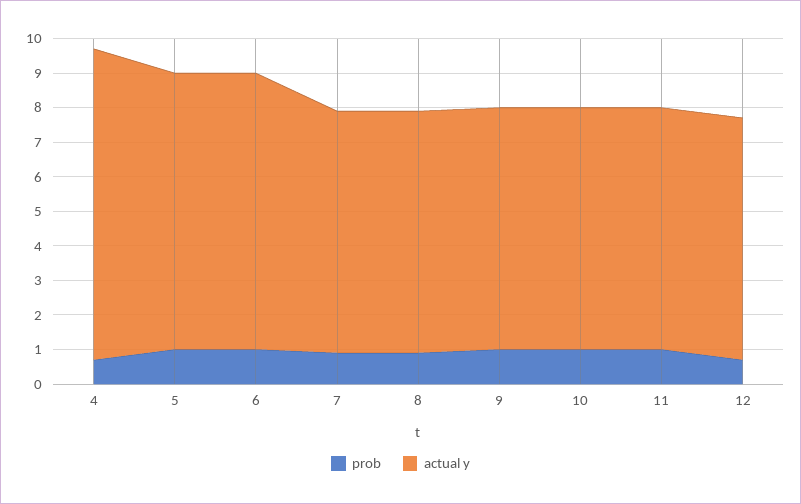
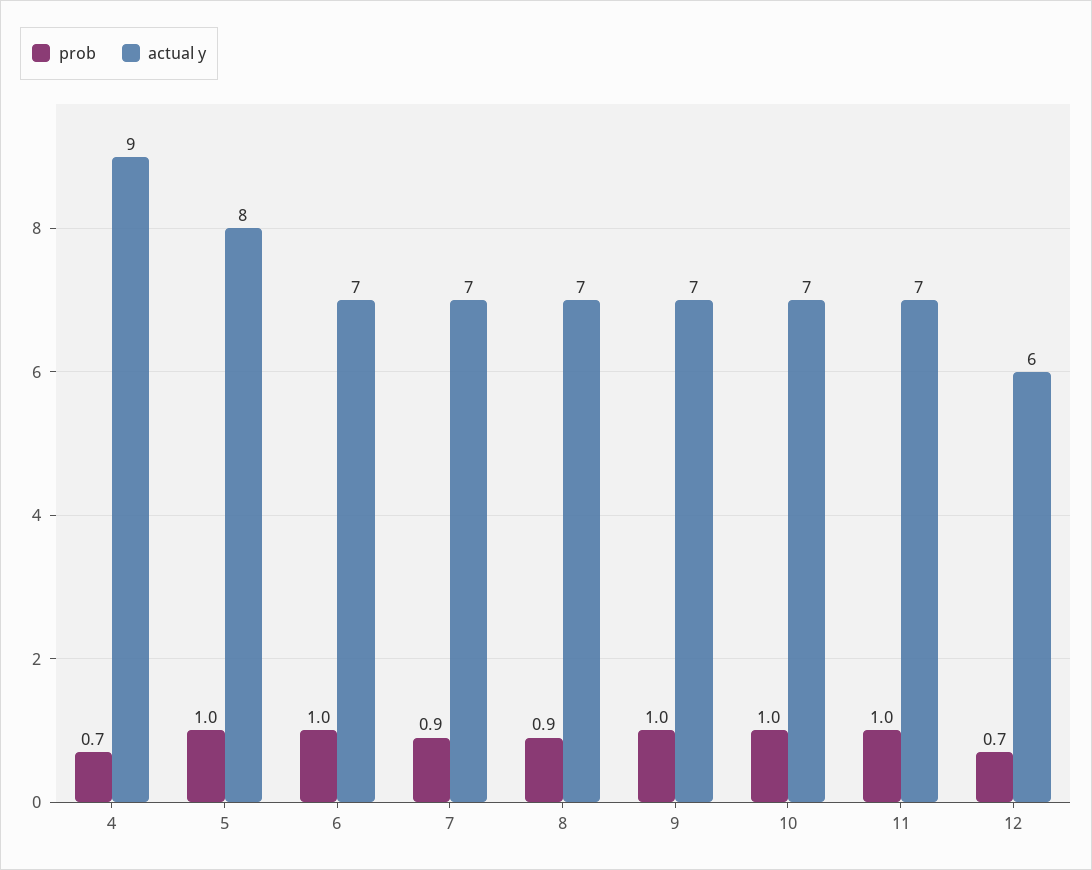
actual y, 6: 8 -> 7
actual y, 12: 7 -> 6

